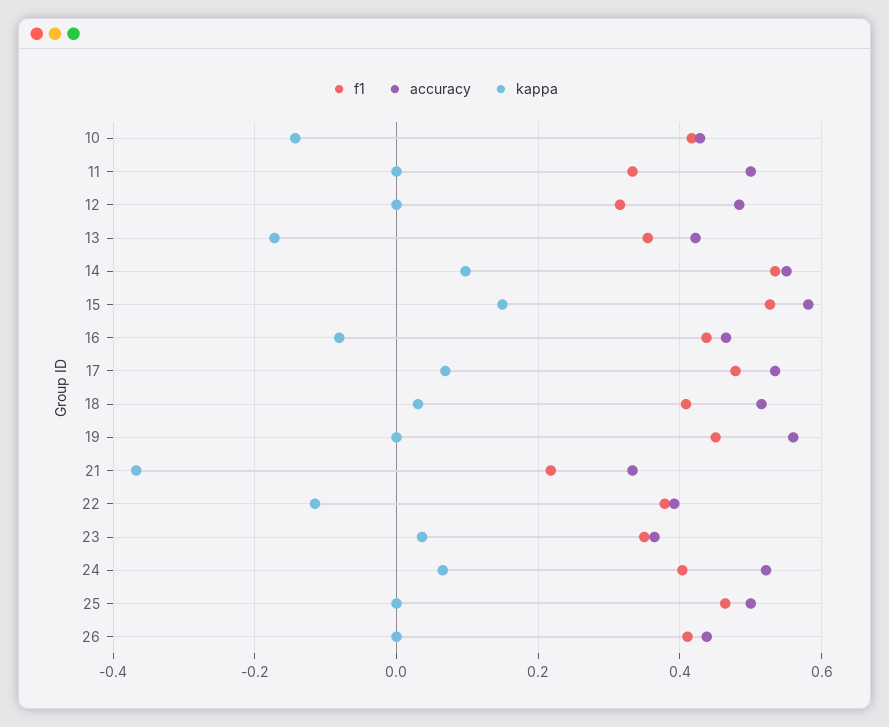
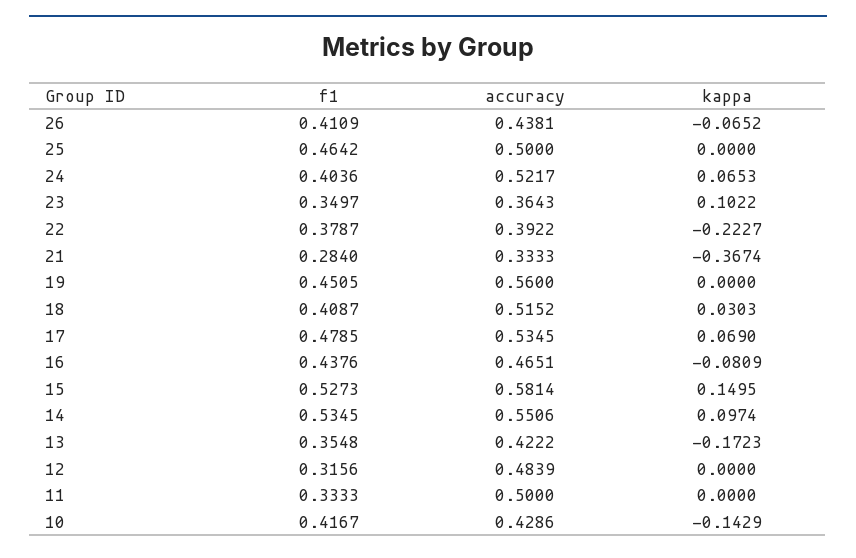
f1, 21: 0.22 -> 0.284
kappa, 22: -0.12 -> -0.2227
kappa, 23: 0.04 -> 0.1022
kappa, 26: 0 -> -0.0652

